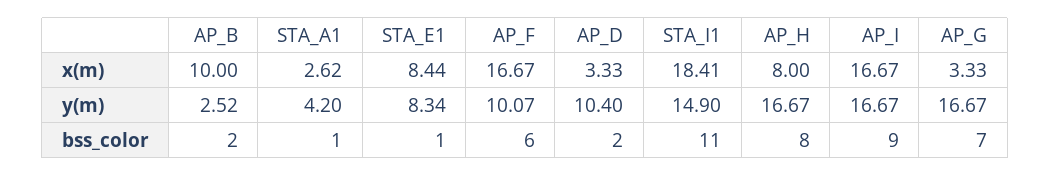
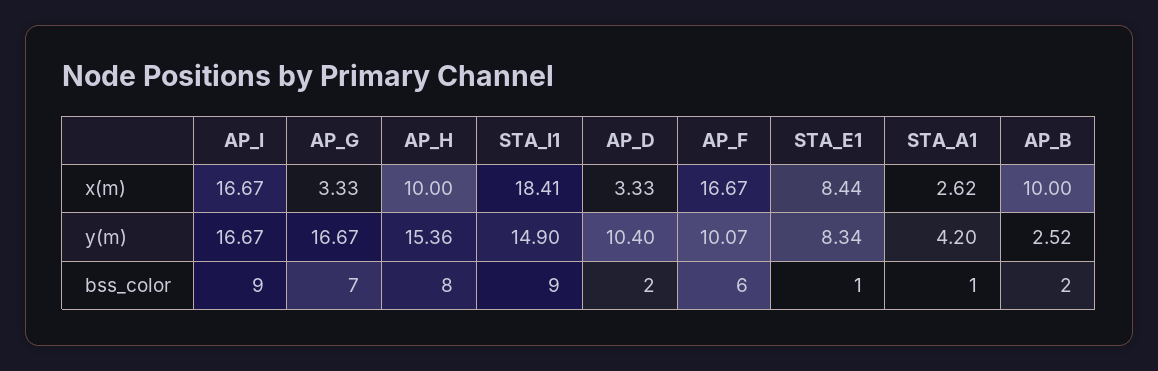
AP_H, x(m): 8 -> 10
AP_H, y(m): 16.67 -> 15.36
STA_I1, bss_color: 11 -> 9

